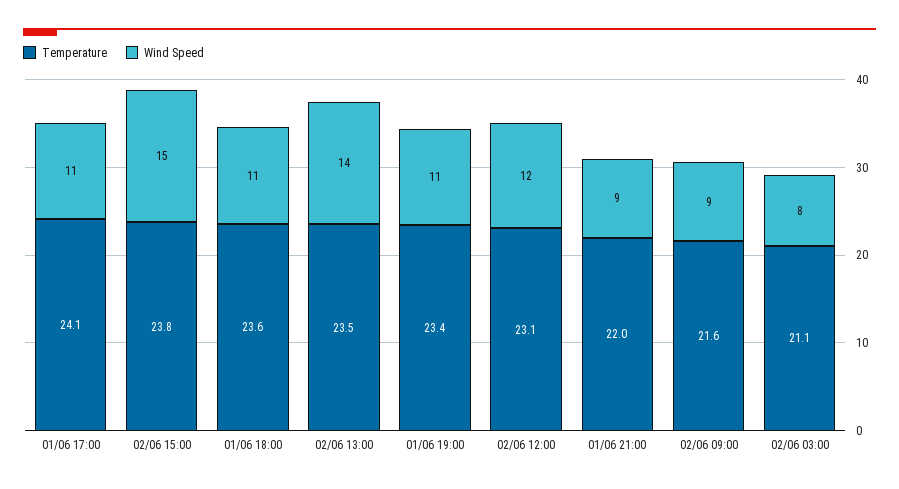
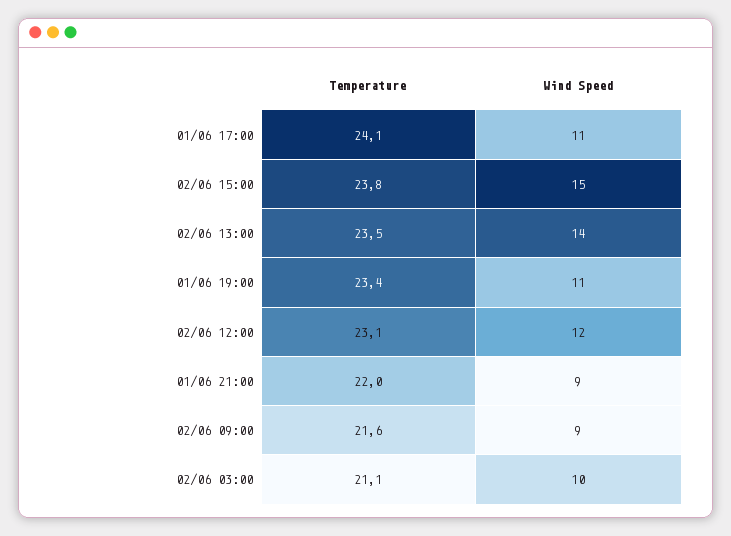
Temperature, 01/06 18:00: 23.6 -> none
Wind Speed, 01/06 18:00: 11 -> none
Wind Speed, 02/06 03:00: 8 -> 10

